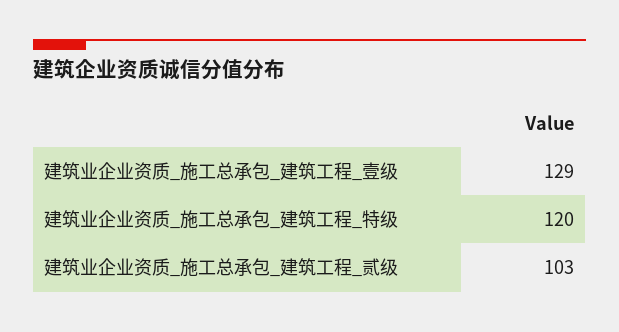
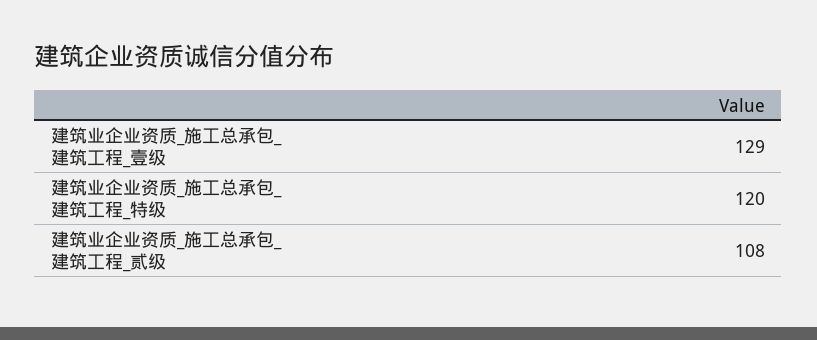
建筑业企业资质_施工总承包_建筑工程_贰级: 103 -> 108

